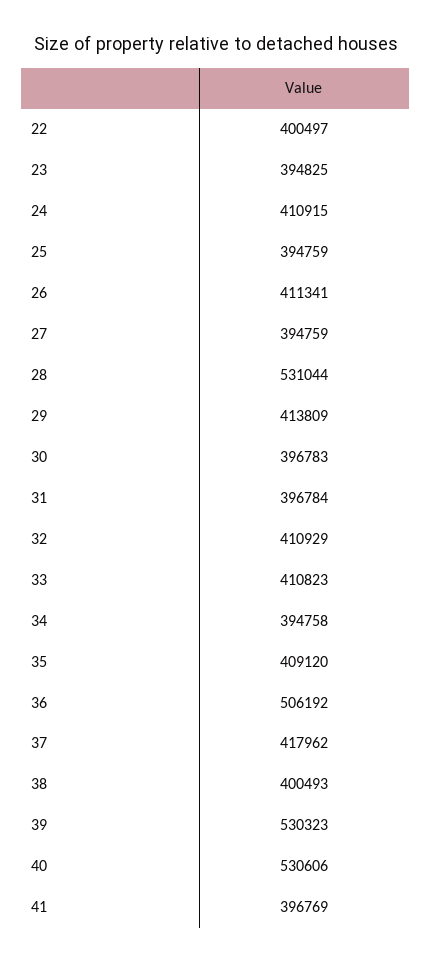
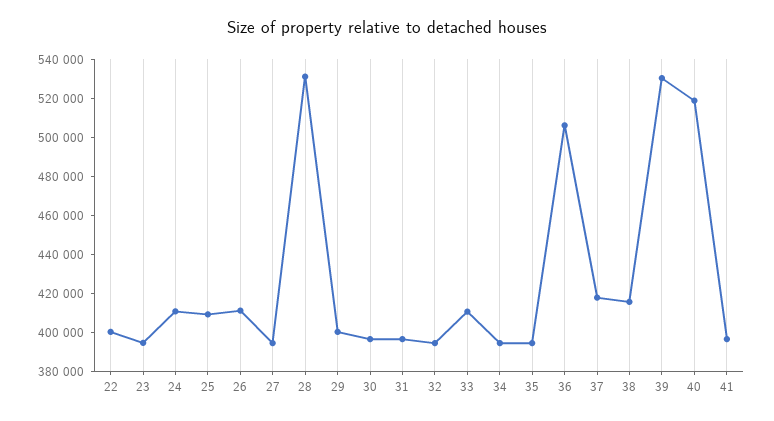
25: 394759 -> 410000
29: 413809 -> 400000
32: 410929 -> 395000
35: 409120 -> 395000
38: 400493 -> 415000
40: 530606 -> 520000

